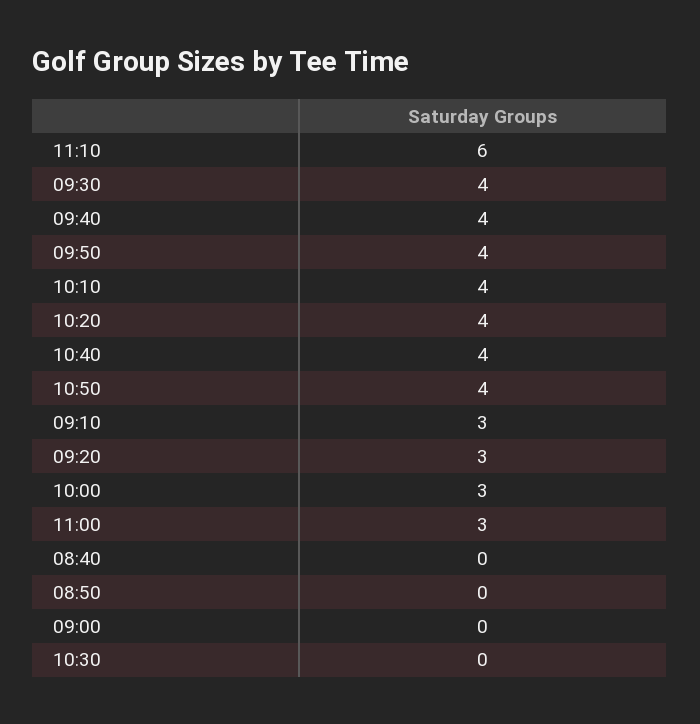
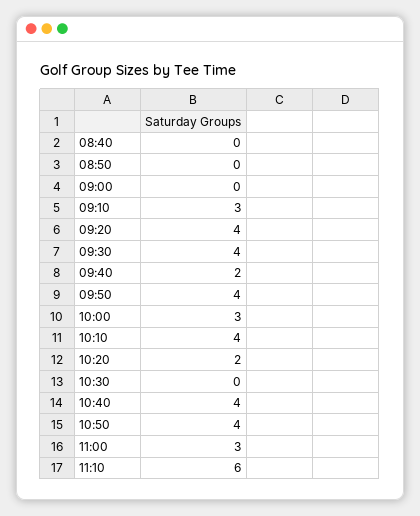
09:40: 4 -> 2
10:20: 4 -> 2
09:20: 3 -> 4

